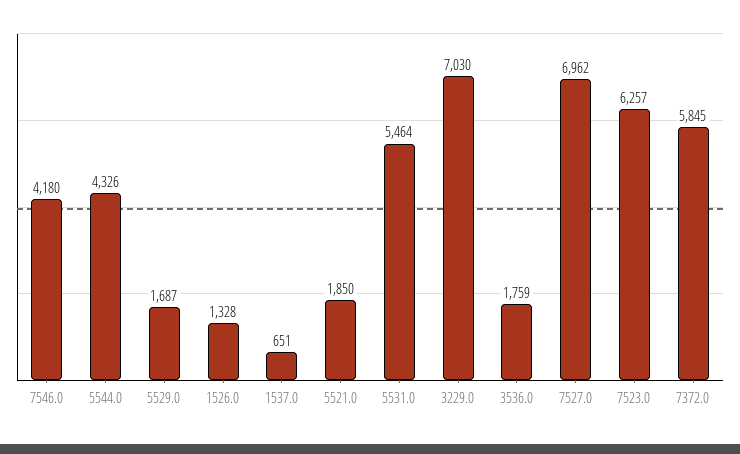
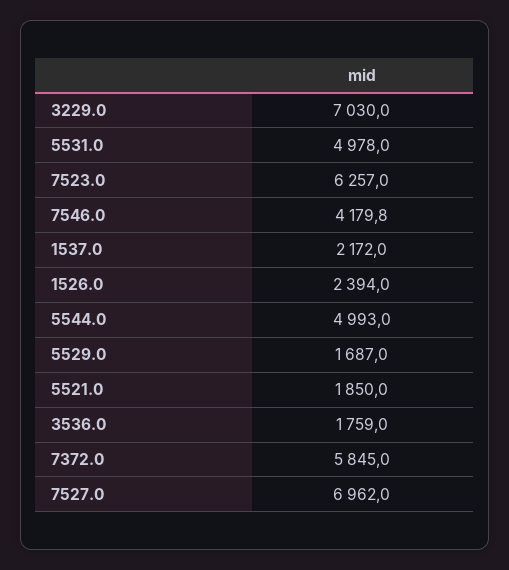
5544.0: 4326 -> 4993
1526.0: 1328 -> 2394
1537.0: 651 -> 2172
5531.0: 5464 -> 4978

